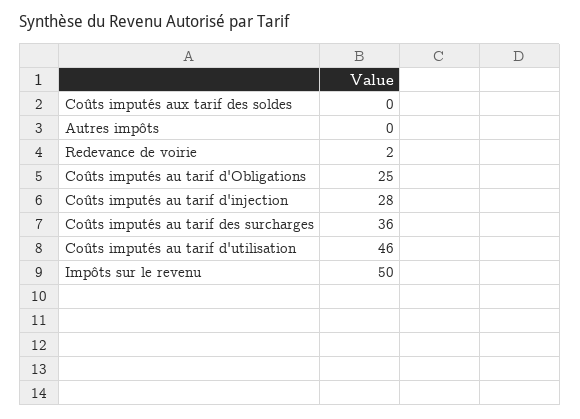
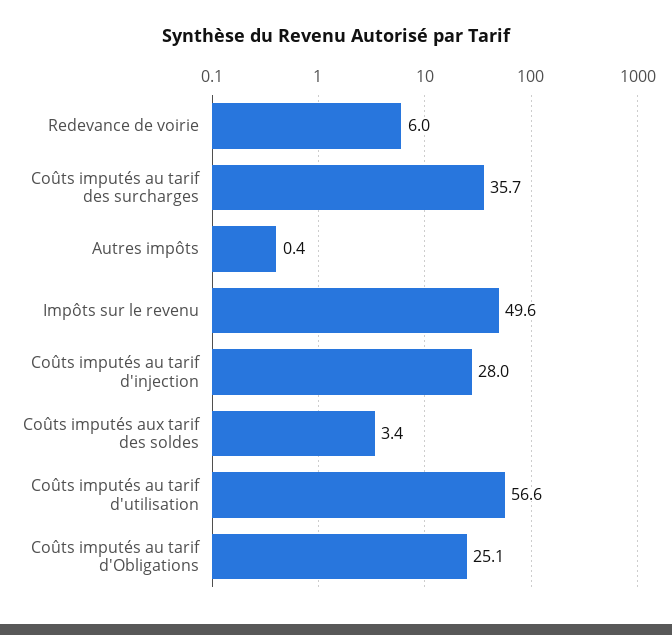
Coûts imputés aux tarif des soldes: 0 -> 3.4
Redevance de voirie: 2 -> 6
Coûts imputés au tarif d'utilisation: 46 -> 56.6

